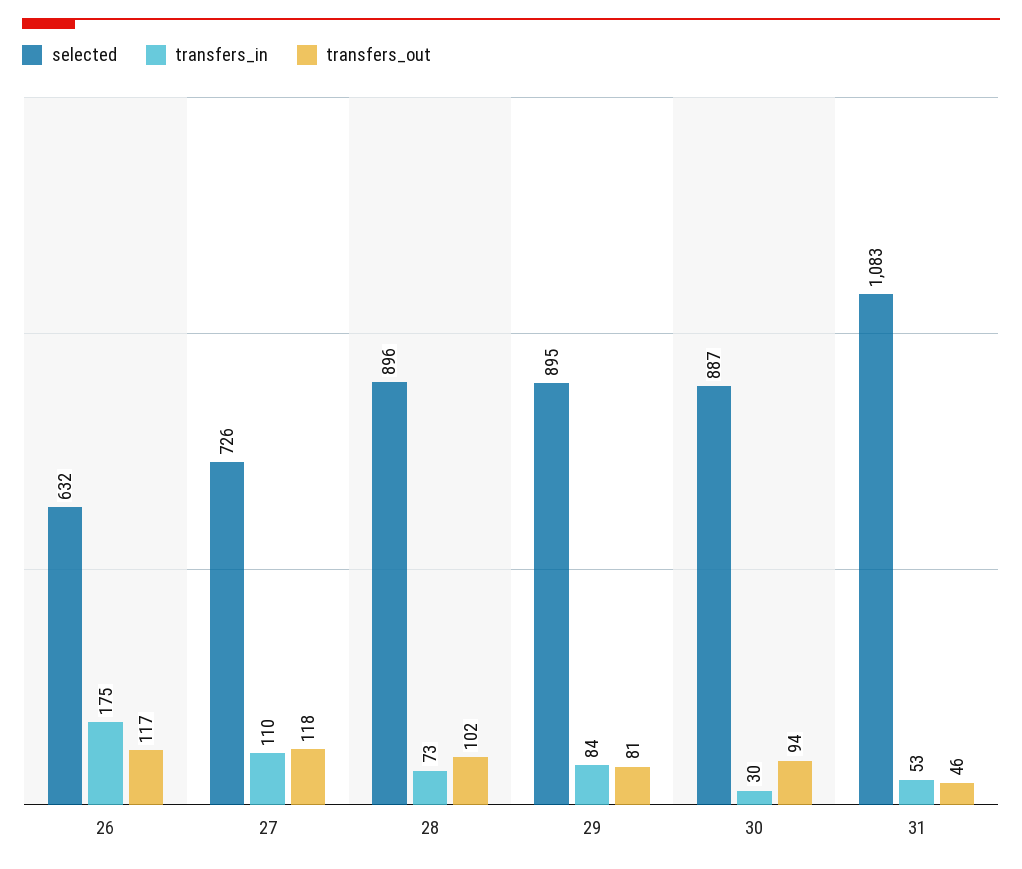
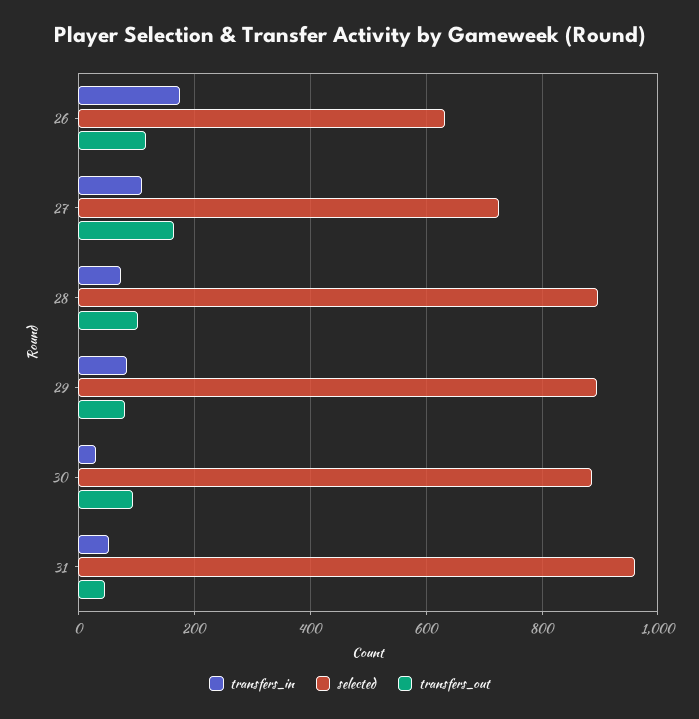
transfers_out, 27: 118 -> 160
selected, 31: 1083 -> 960

